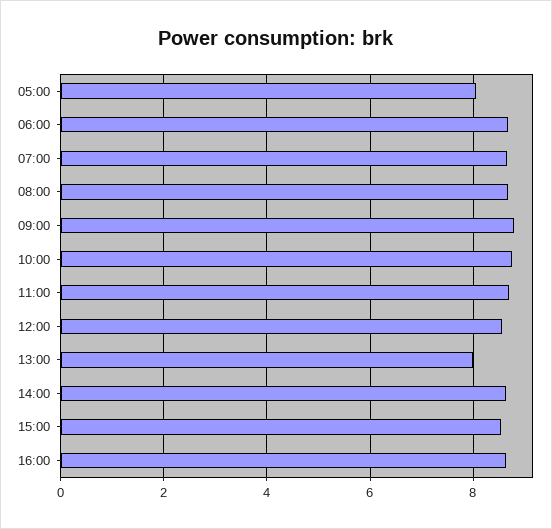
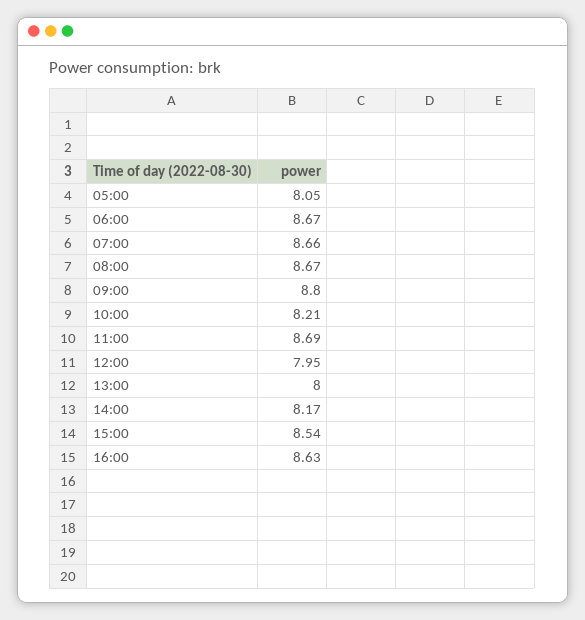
10:00: 8.8 -> 8.21
12:00: 8.6 -> 7.95
14:00: 8.6 -> 8.17

